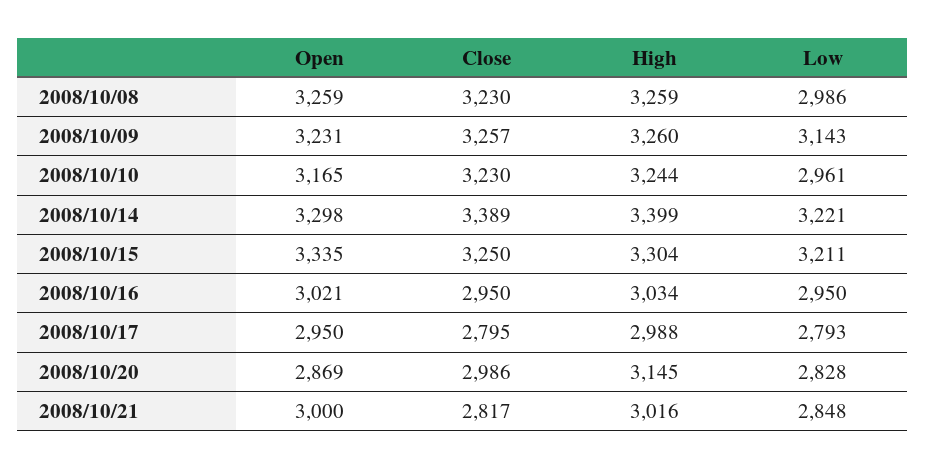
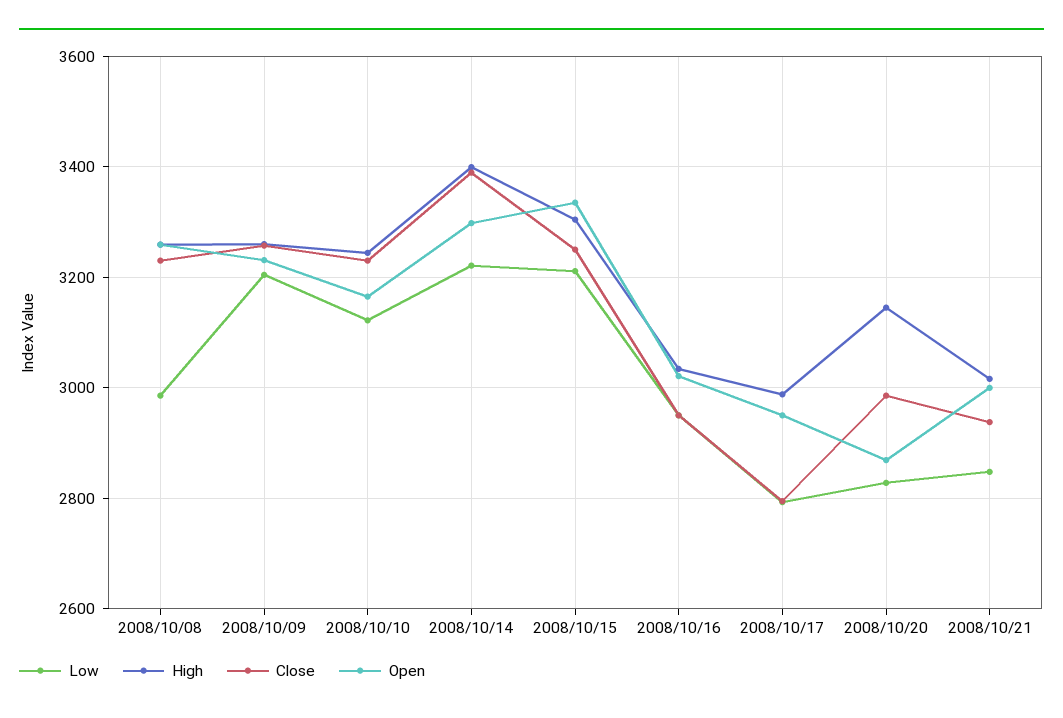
Low, 2008/10/09: 3143 -> 3200
Low, 2008/10/10: 2961 -> 3120
Close, 2008/10/21: 2817 -> 2940

